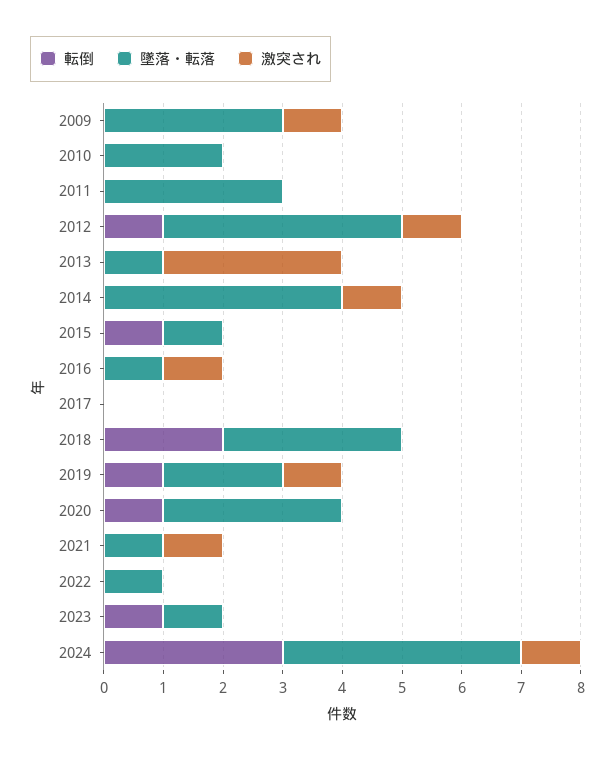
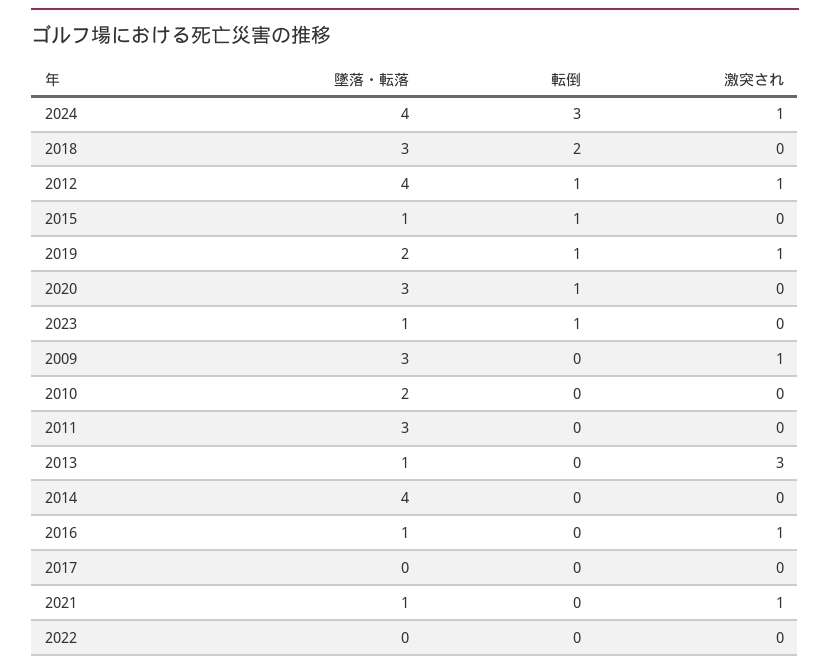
激突され, 2014: 1 -> 0
墜落・転落, 2022: 1 -> 0

